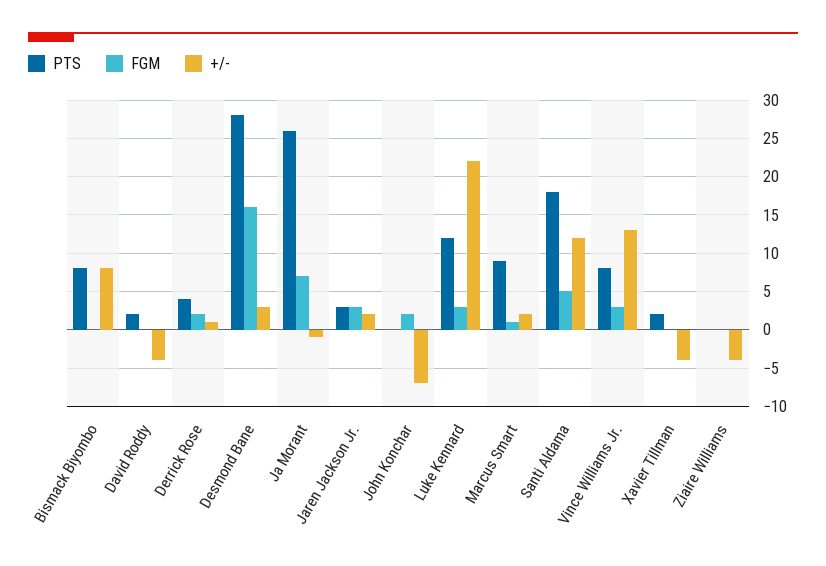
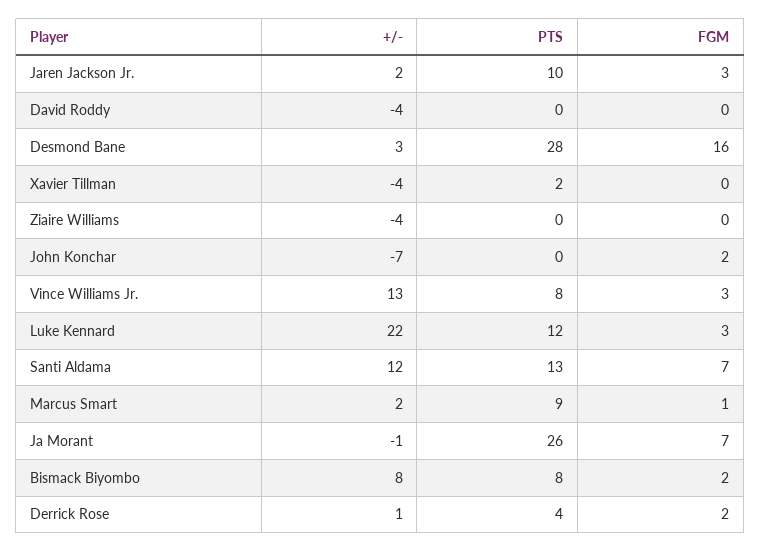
FGM, Bismack Biyombo: 0 -> 2
PTS, David Roddy: 2 -> 0
PTS, Jaren Jackson Jr.: 3 -> 10
PTS, Santi Aldama: 18 -> 13
FGM, Santi Aldama: 5 -> 7

